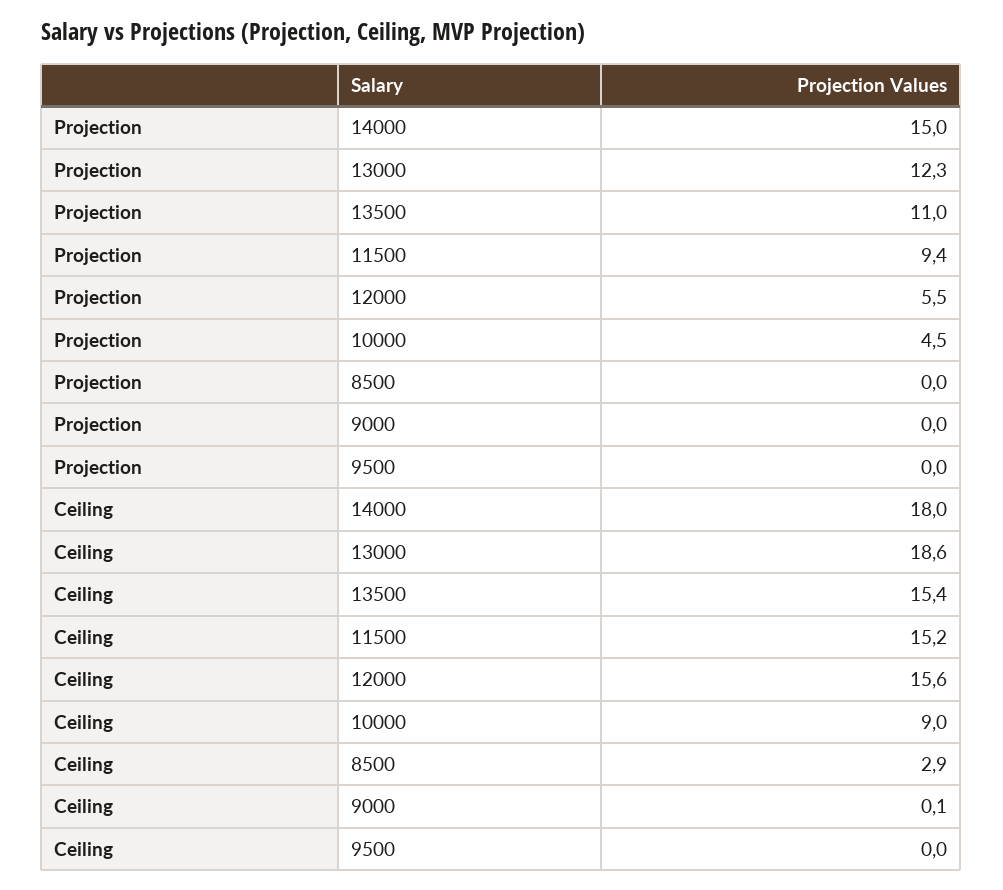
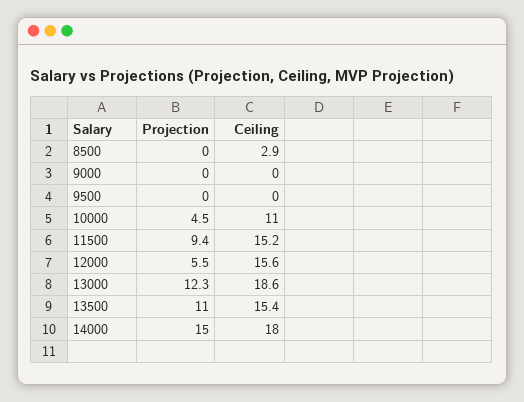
Ceiling, 10000: 9 -> 11
Ceiling, 9000: 0.1 -> 0

